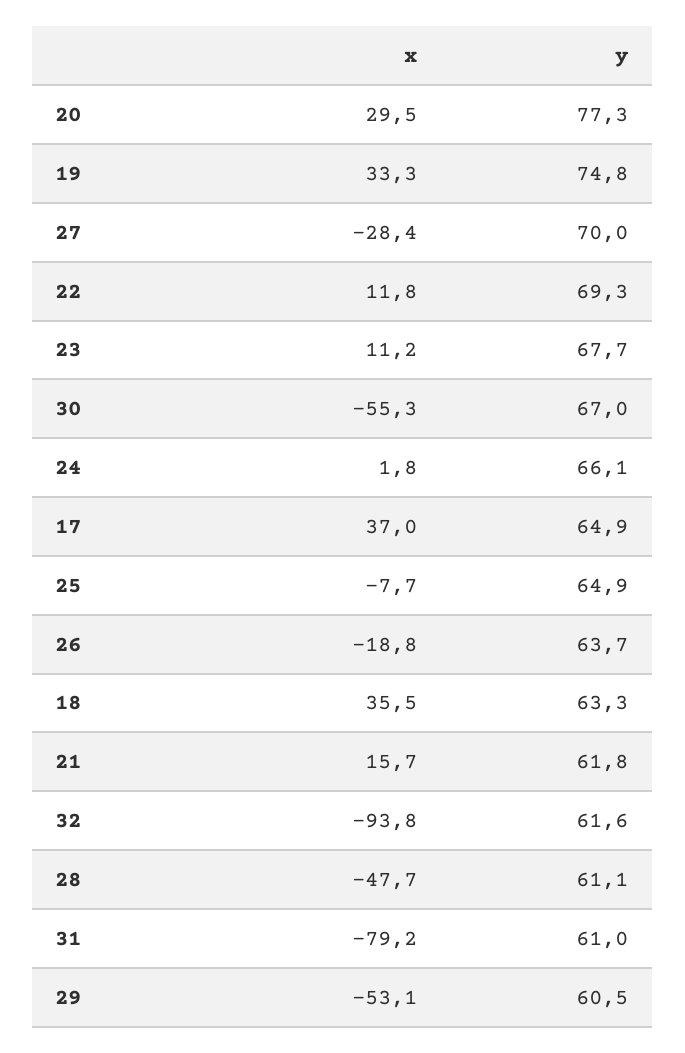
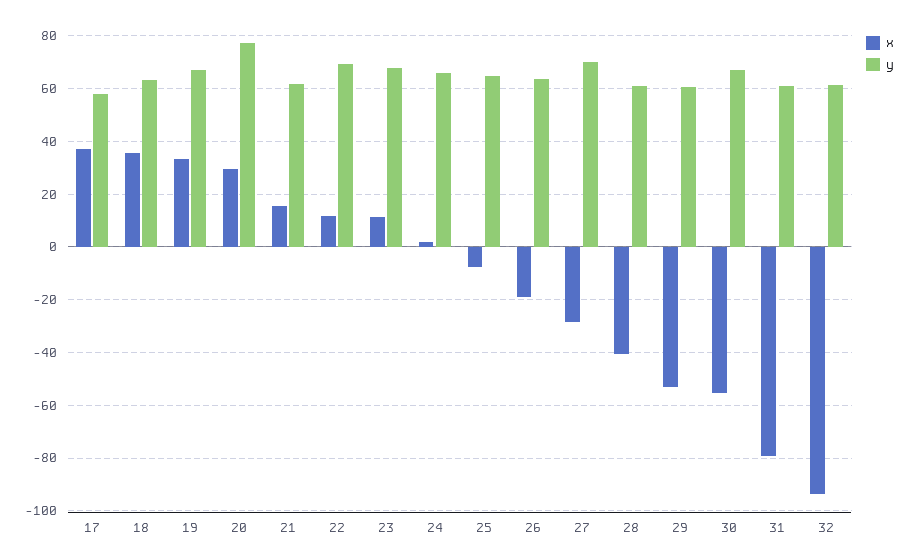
y, 19: 74.8 -> 67.5
y, 17: 64.9 -> 57.5
x, 28: -47.7 -> -40

